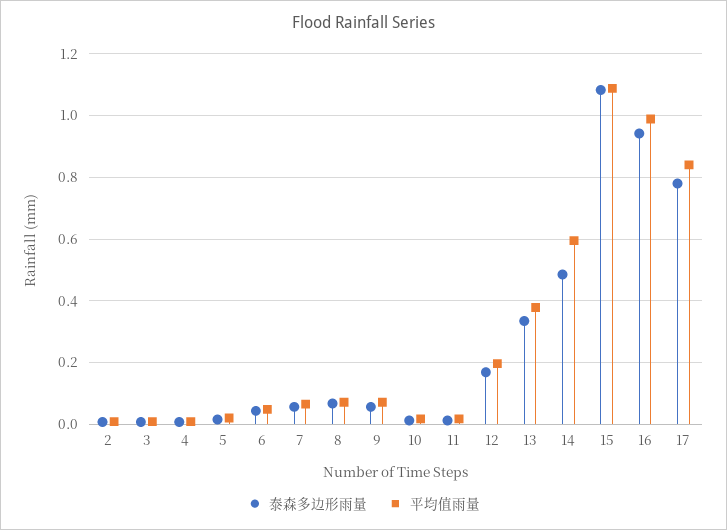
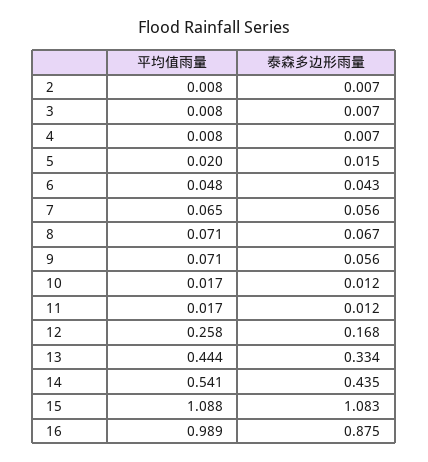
平均值雨量, 12: 0.2 -> 0.258
平均值雨量, 13: 0.38 -> 0.444
泰森多边形雨量, 14: 0.48 -> 0.435
平均值雨量, 14: 0.6 -> 0.541
泰森多边形雨量, 16: 0.94 -> 0.875
泰森多边形雨量, 17: 0.78 -> none
平均值雨量, 17: 0.84 -> none

